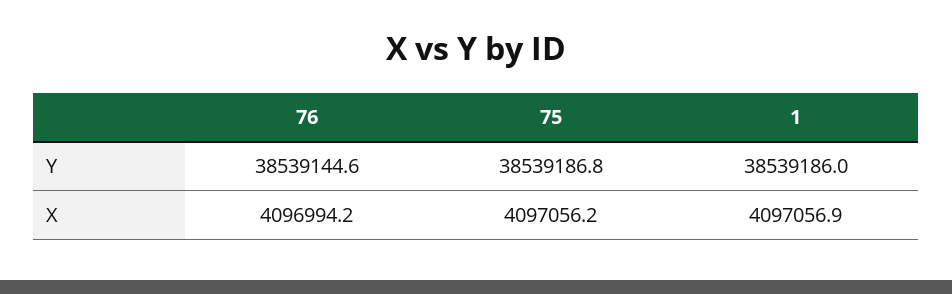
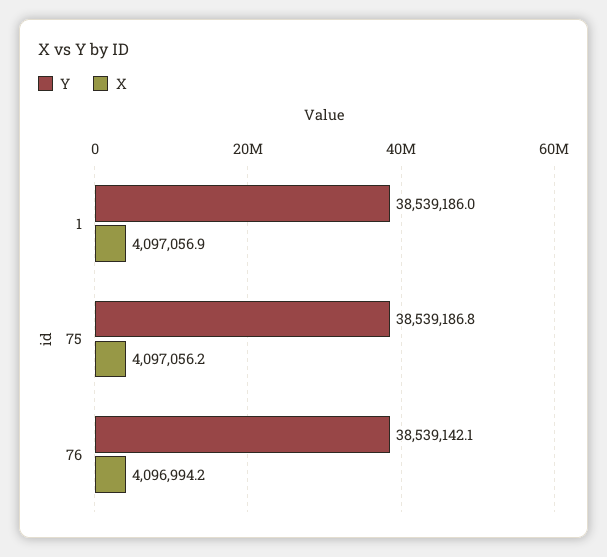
Y, 76: 38539144.6 -> 38539142.1

